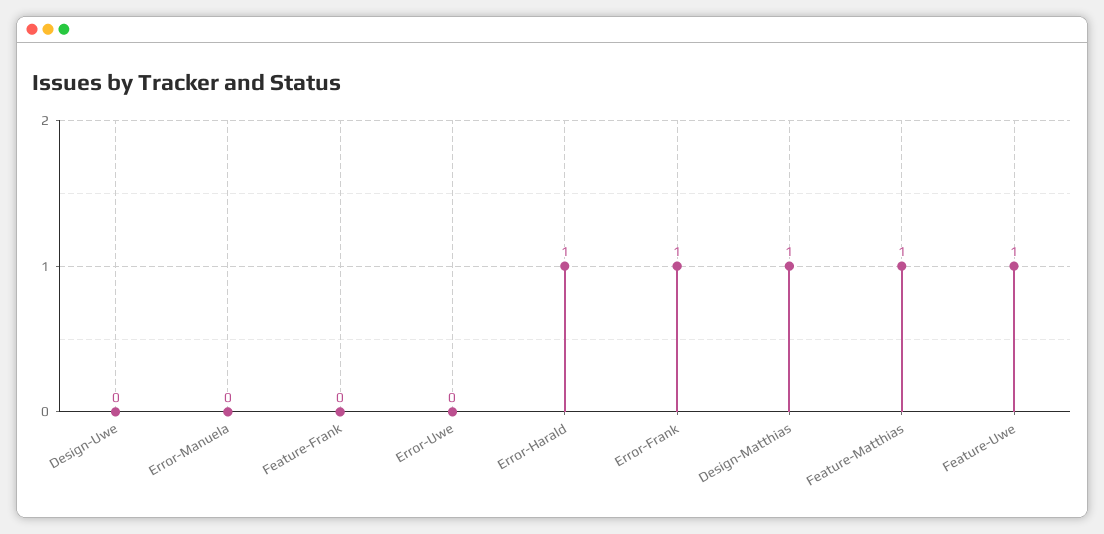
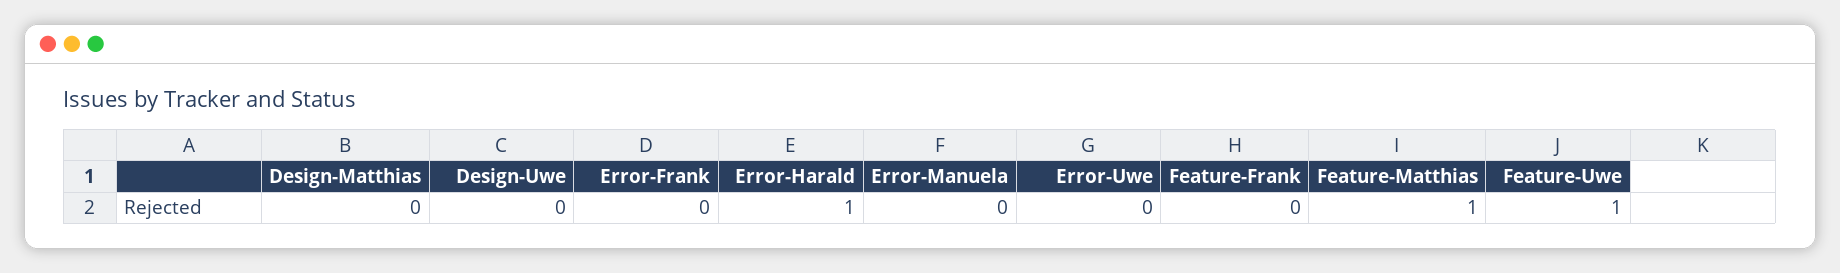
Error-Frank: 1 -> 0
Design-Matthias: 1 -> 0

